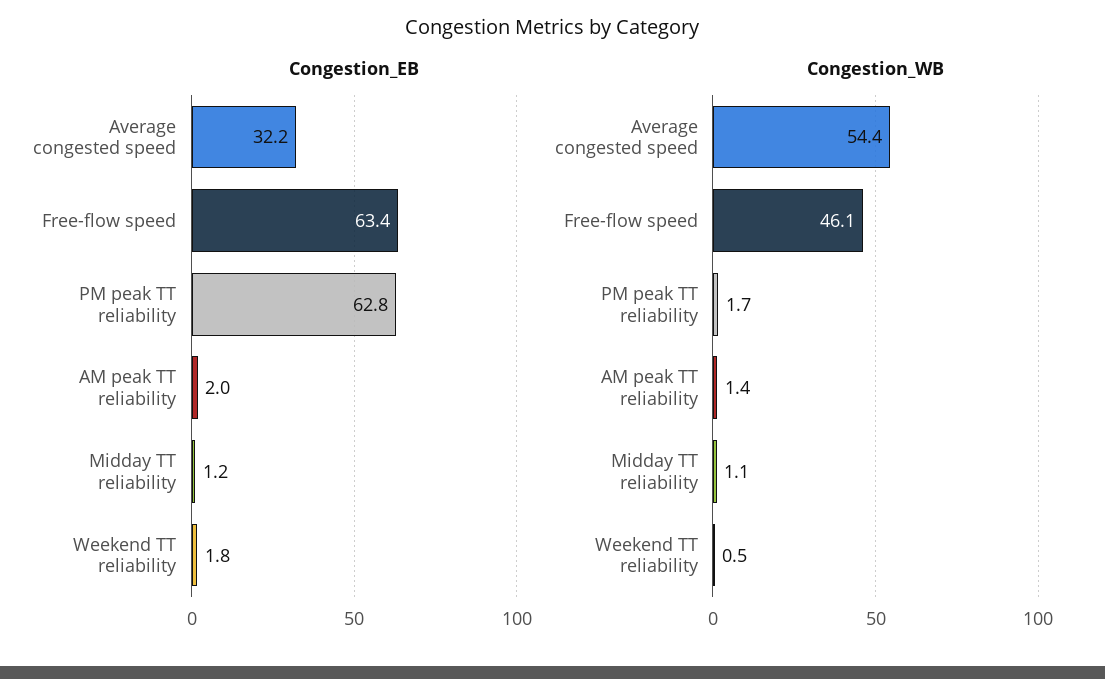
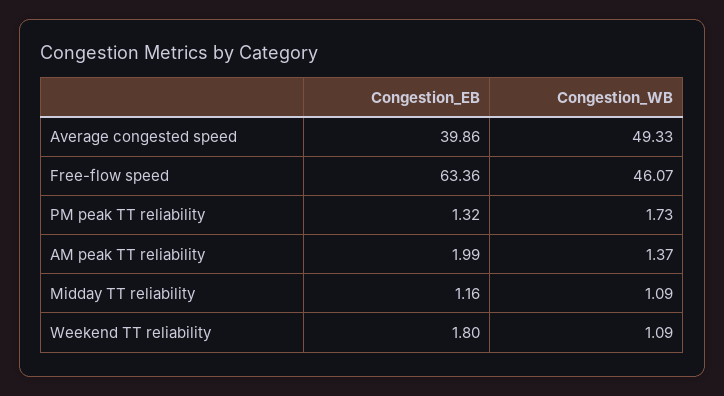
Congestion_EB, Average congested speed: 32.2 -> 39.86
Congestion_EB, PM peak TT reliability: 62.8 -> 1.32
Congestion_WB, Average congested speed: 54.4 -> 49.33
Congestion_WB, Weekend TT reliability: 0.5 -> 1.09

